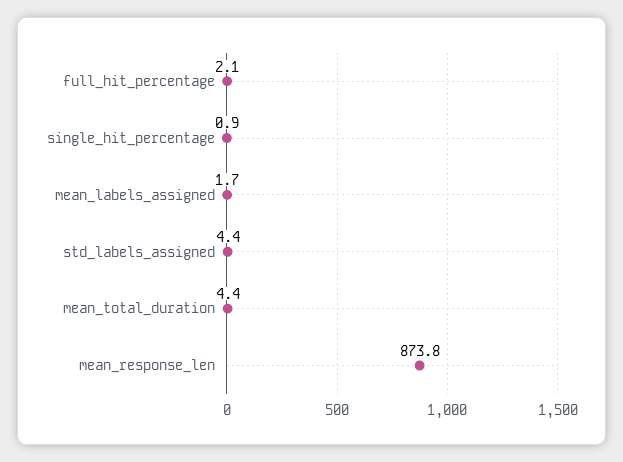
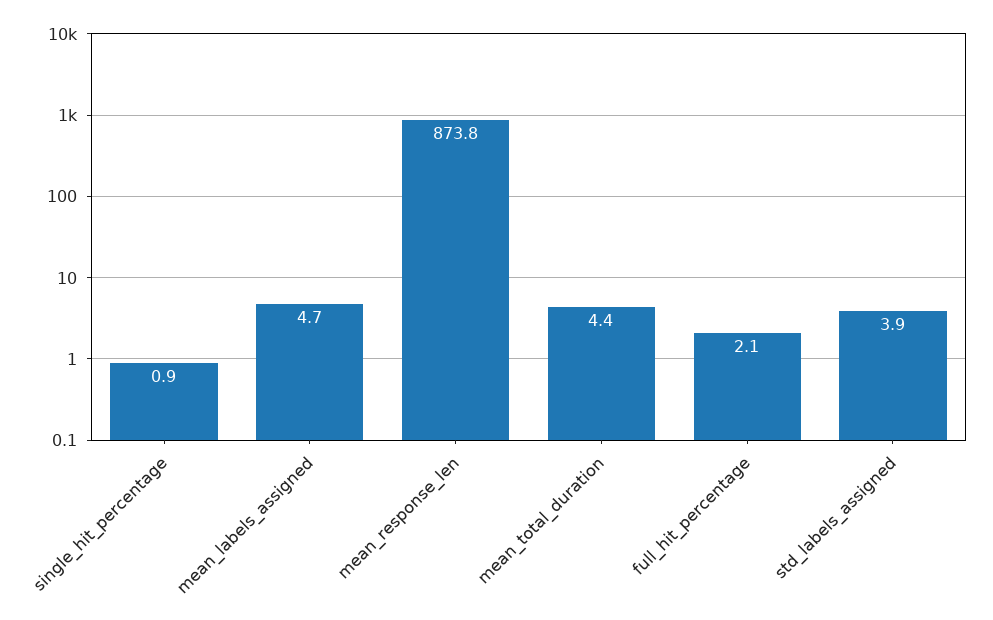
mean_labels_assigned: 1.7 -> 4.7
std_labels_assigned: 4.4 -> 3.9

